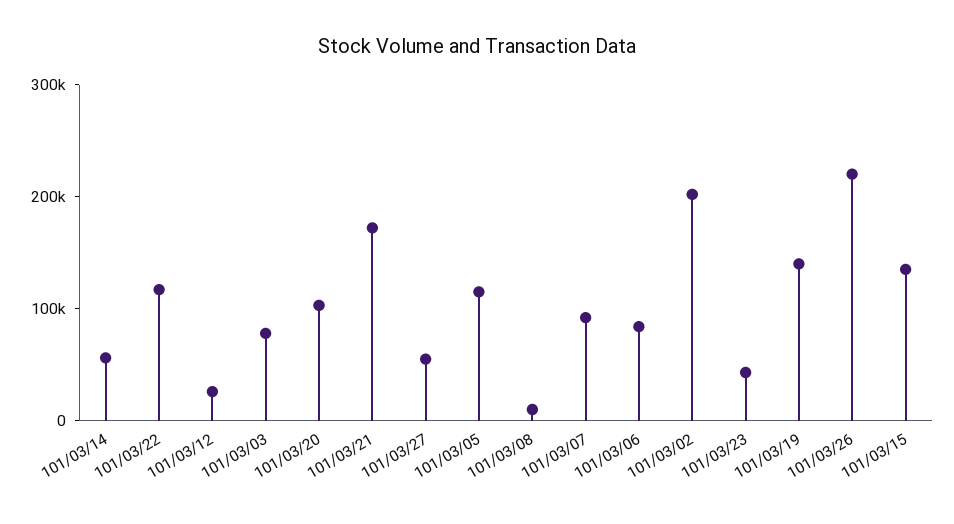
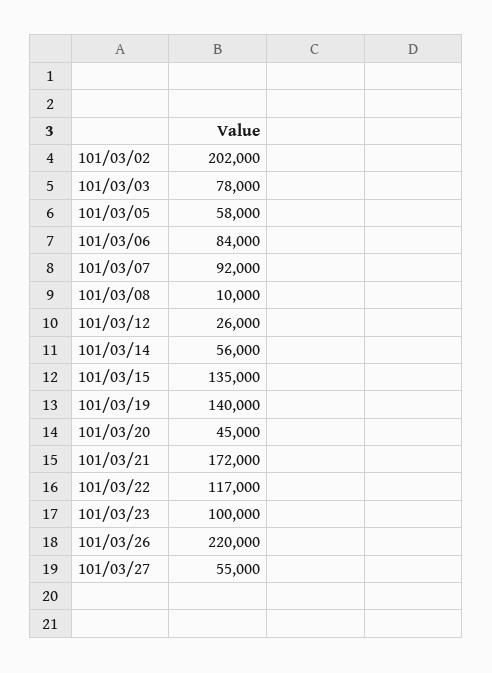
101/03/20: 100000 -> 45000
101/03/05: 120000 -> 58000
101/03/23: 40000 -> 100000

